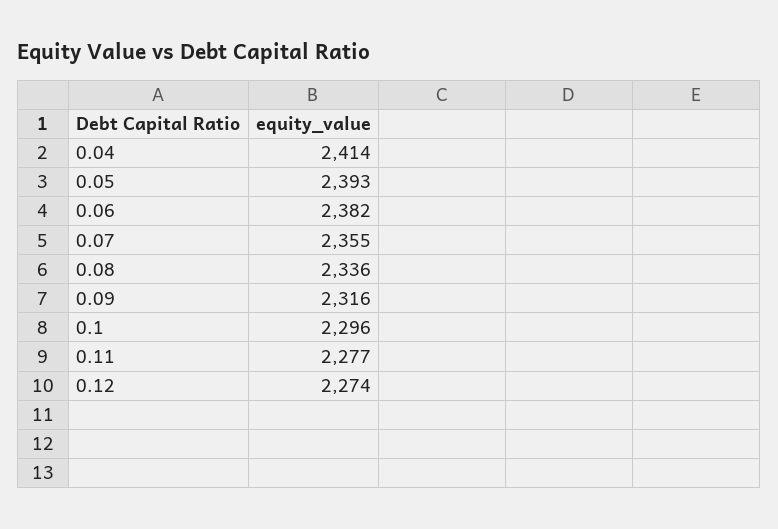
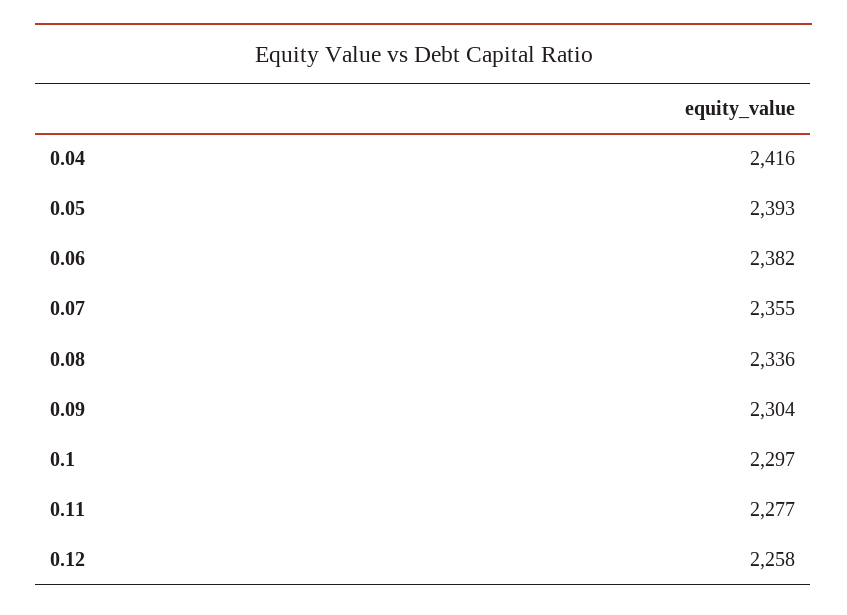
0.04: 2414 -> 2416
0.09: 2316 -> 2304
0.1: 2296 -> 2297
0.12: 2274 -> 2258

